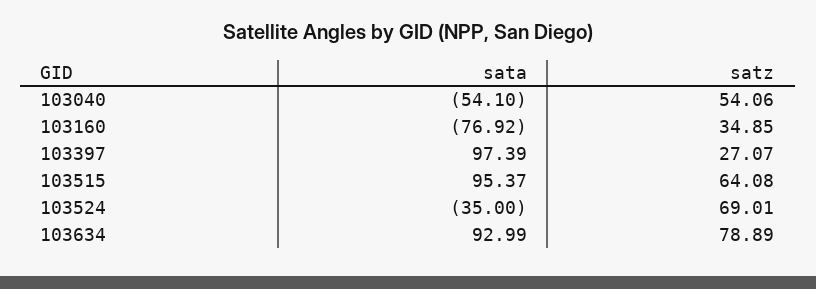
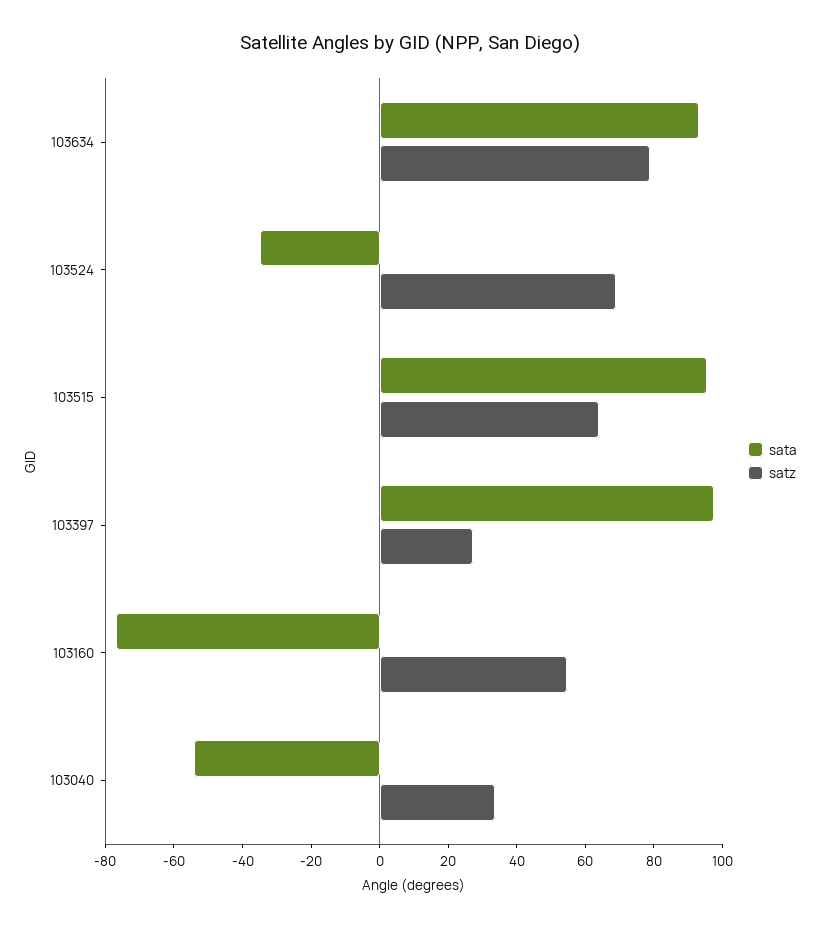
satz, 103040: 54.06 -> 35
satz, 103160: 34.85 -> 55

